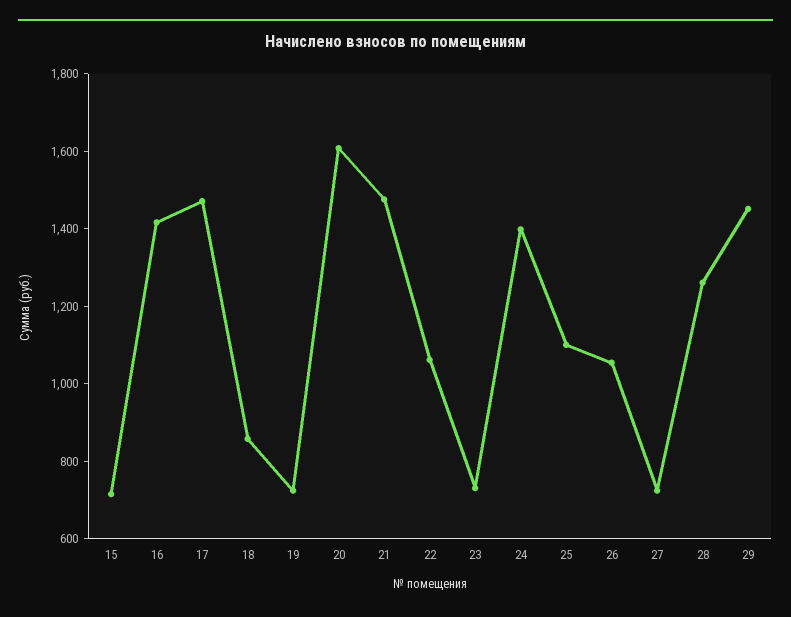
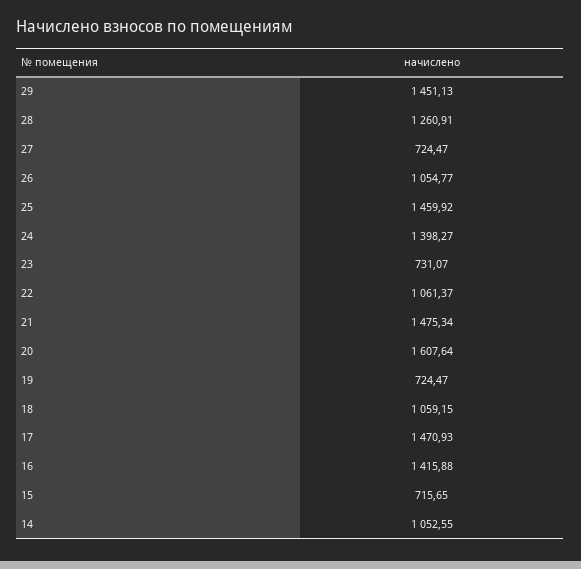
18: 850 -> 1059.15
25: 1100 -> 1459.92
14: none -> 1052.55

